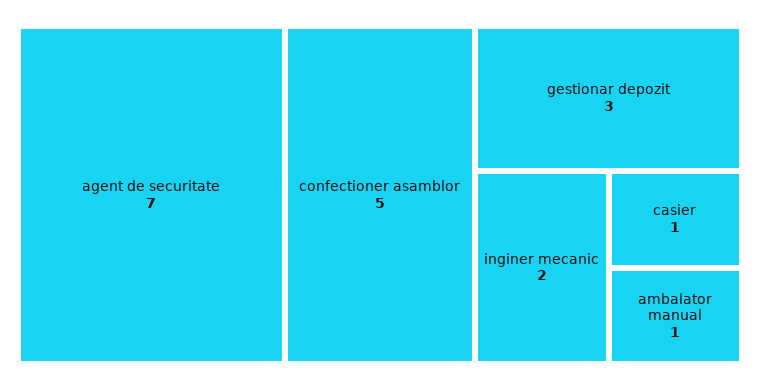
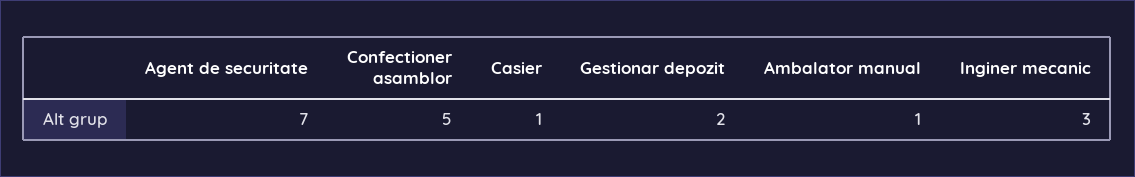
gestionar depozit: 3 -> 2
inginer mecanic: 2 -> 3

